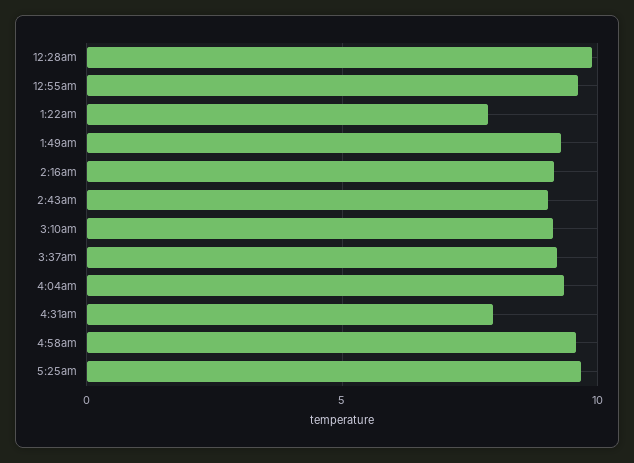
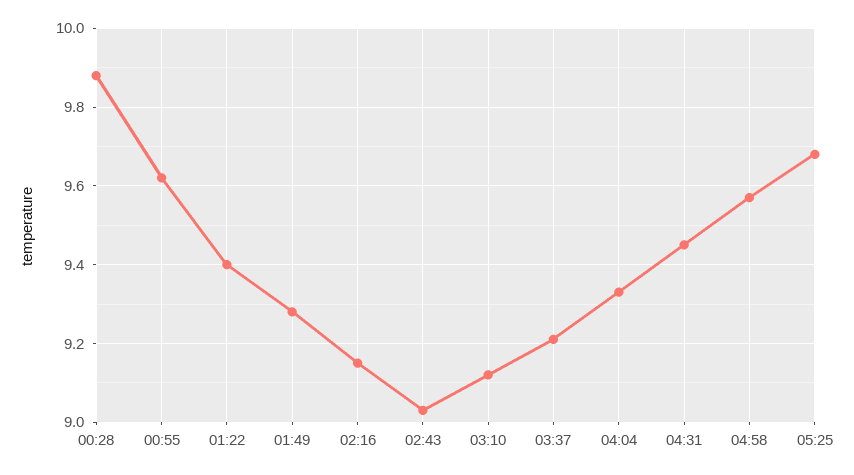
1:22am: 8 -> 9.4
4:31am: 8 -> 9.45

